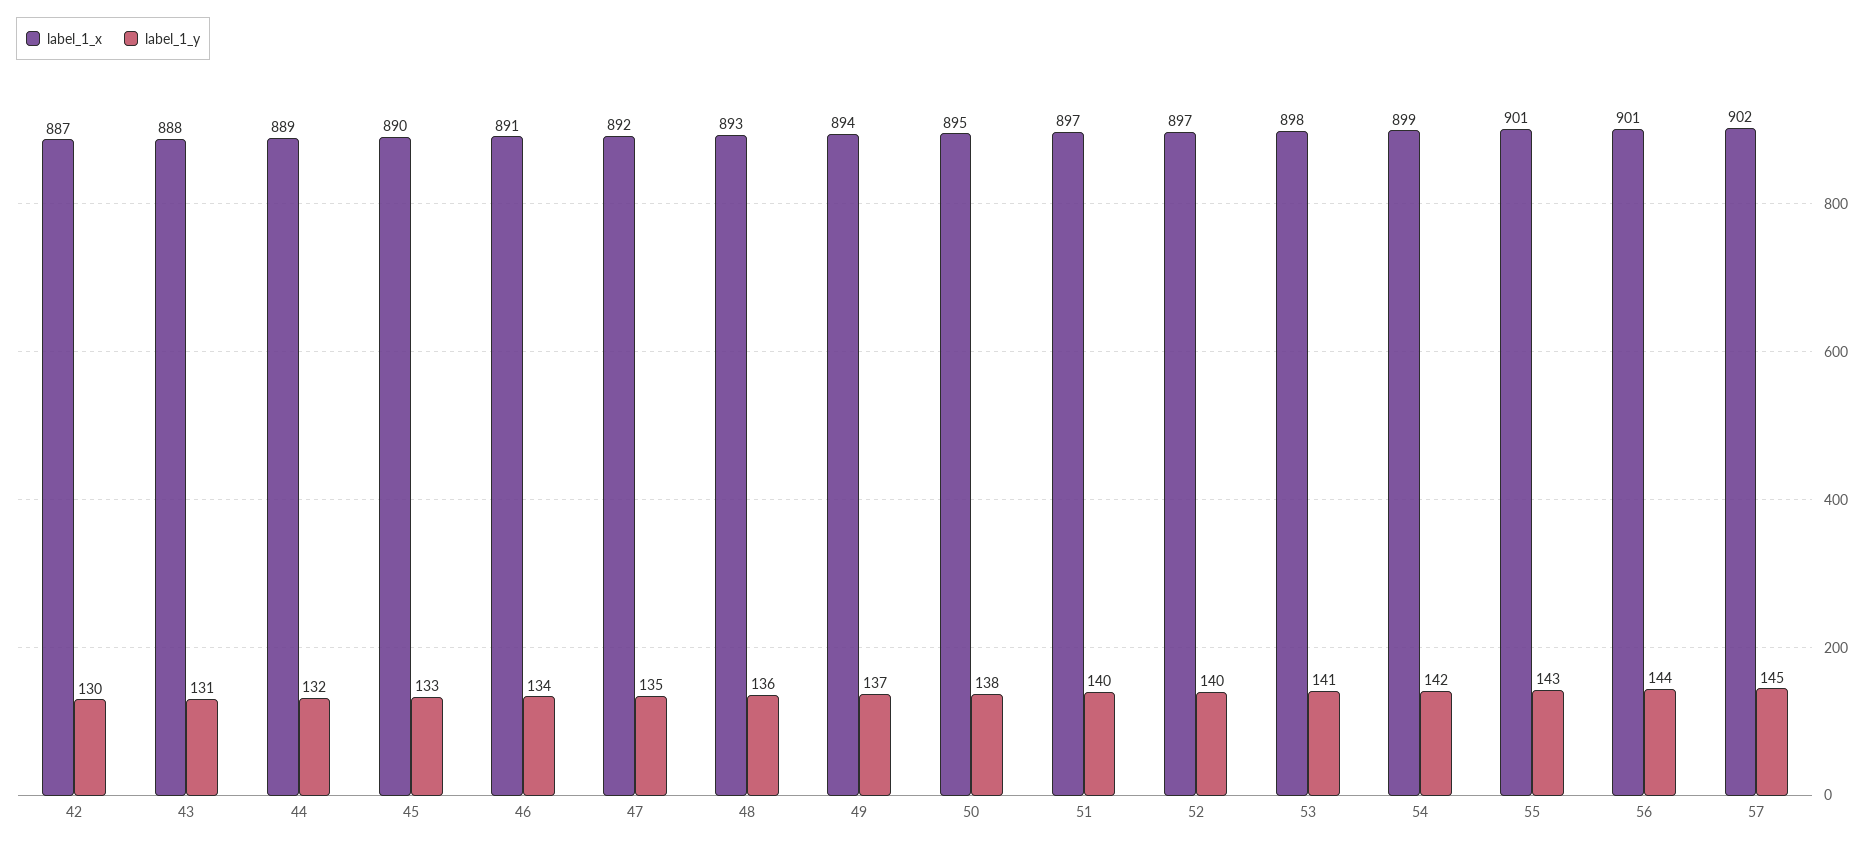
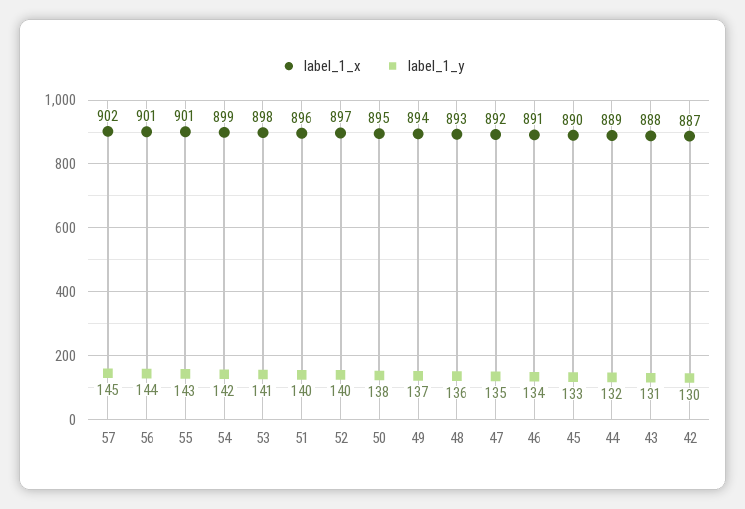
label_1_x, 51: 897 -> 896

